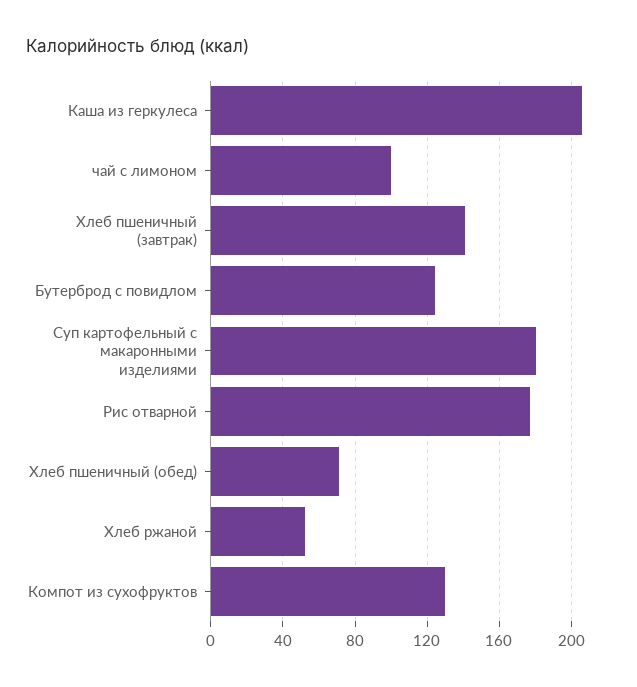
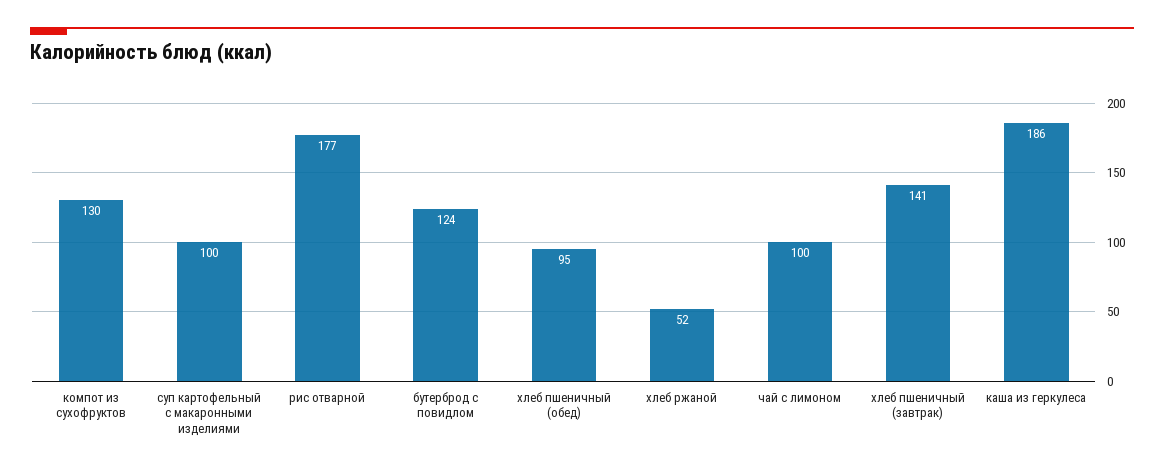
Каша из геркулеса: 205 -> 186
Суп картофельный с макаронными изделиями: 180 -> 100
Хлеб пшеничный (обед): 70 -> 95

